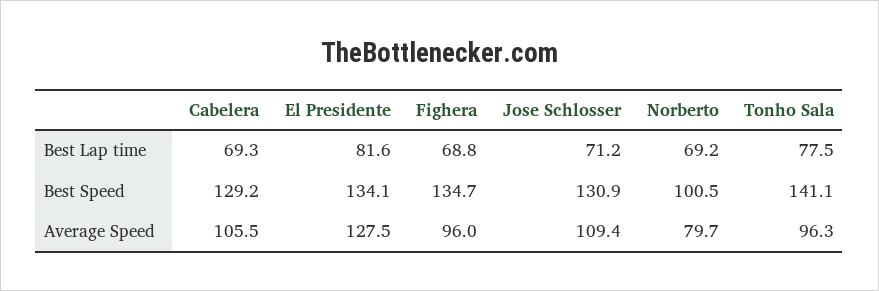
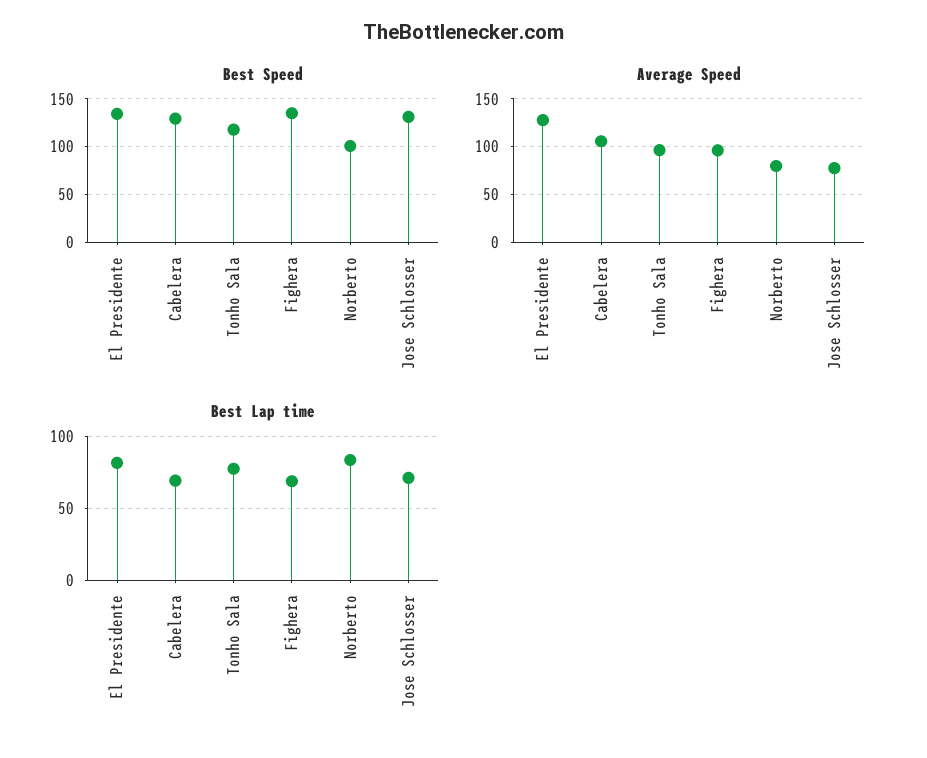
Best Lap time, Norberto: 69.2 -> 85
Best Speed, Tonho Sala: 141.1 -> 120
Average Speed, Jose Schlosser: 109.4 -> 80

